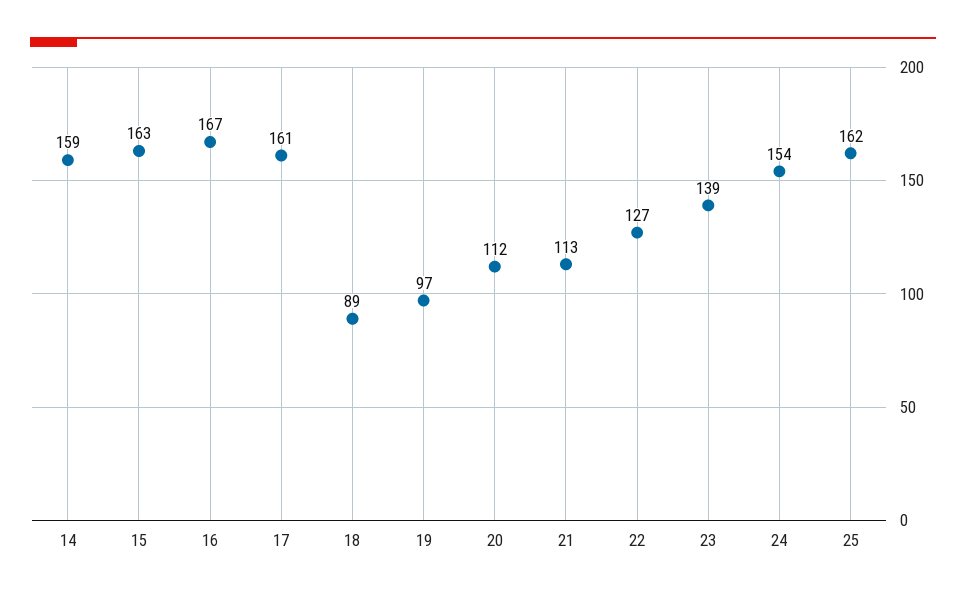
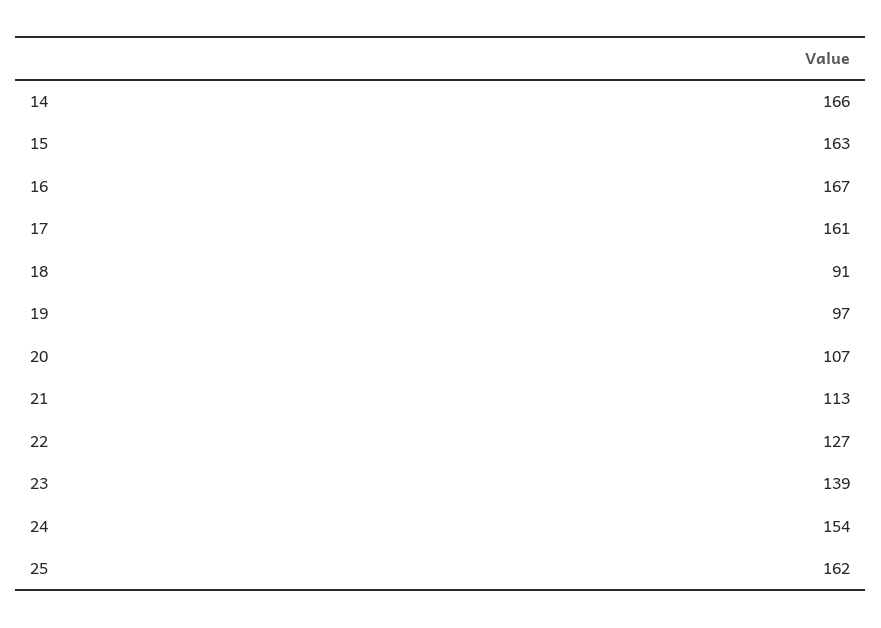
14: 159 -> 166
18: 89 -> 91
20: 112 -> 107

